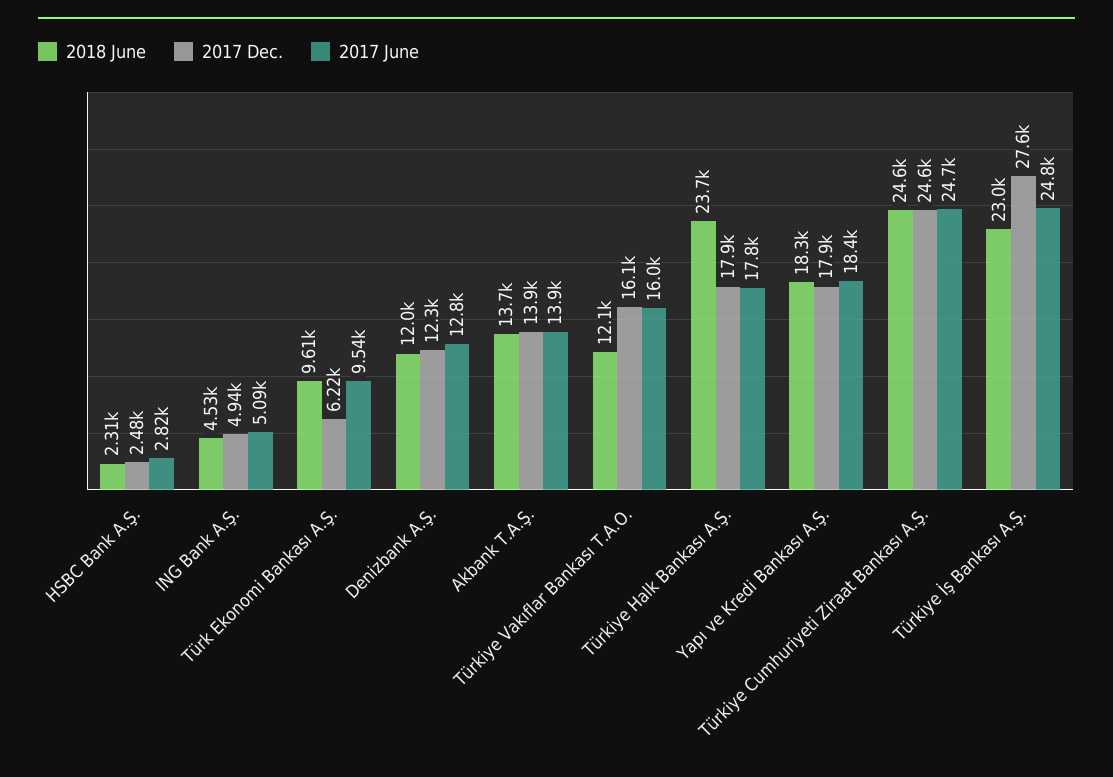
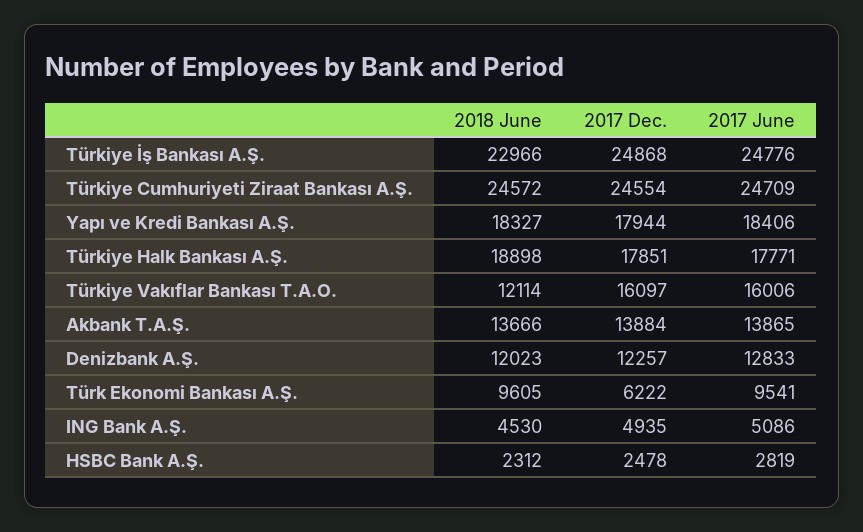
2018 June, Türkiye Halk Bankası A.Ş.: 23700 -> 18898
2017 Dec., Türkiye İş Bankası A.Ş.: 27600 -> 24868

